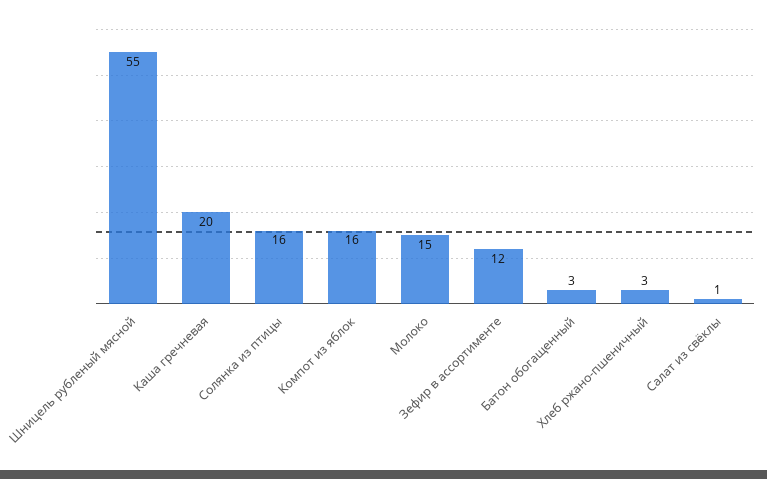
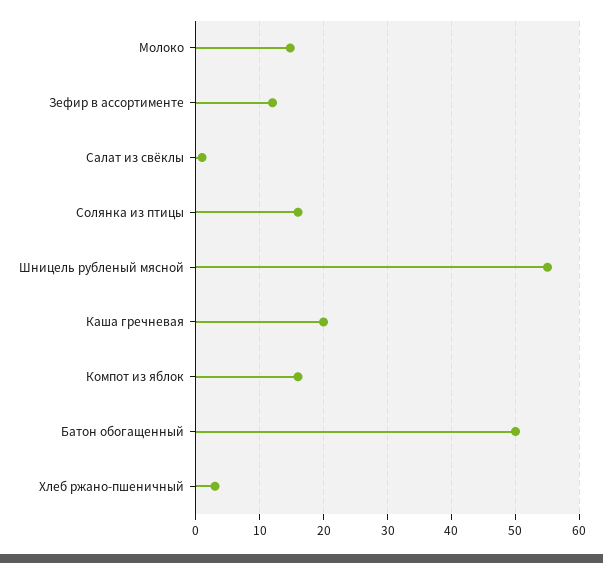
Батон обогащенный: 3 -> 50

